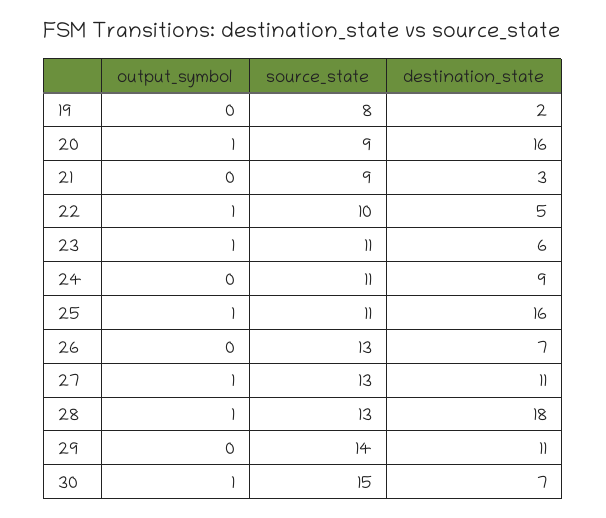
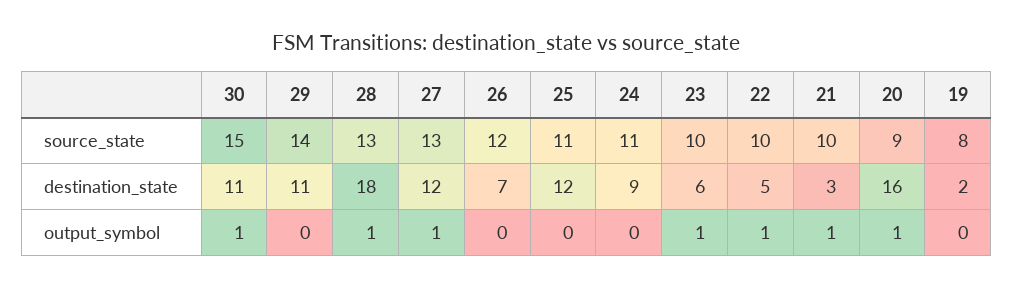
output_symbol, 21: 0 -> 1
source_state, 21: 9 -> 10
source_state, 23: 11 -> 10
output_symbol, 25: 1 -> 0
destination_state, 25: 16 -> 12
source_state, 26: 13 -> 12
destination_state, 27: 11 -> 12
destination_state, 30: 7 -> 11

